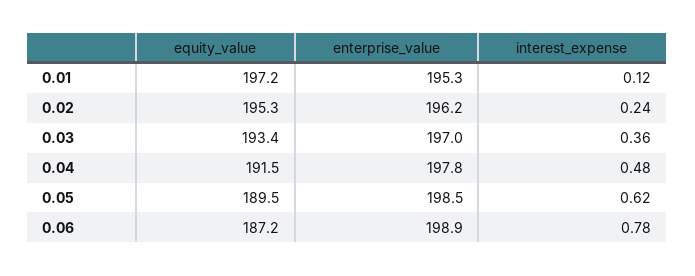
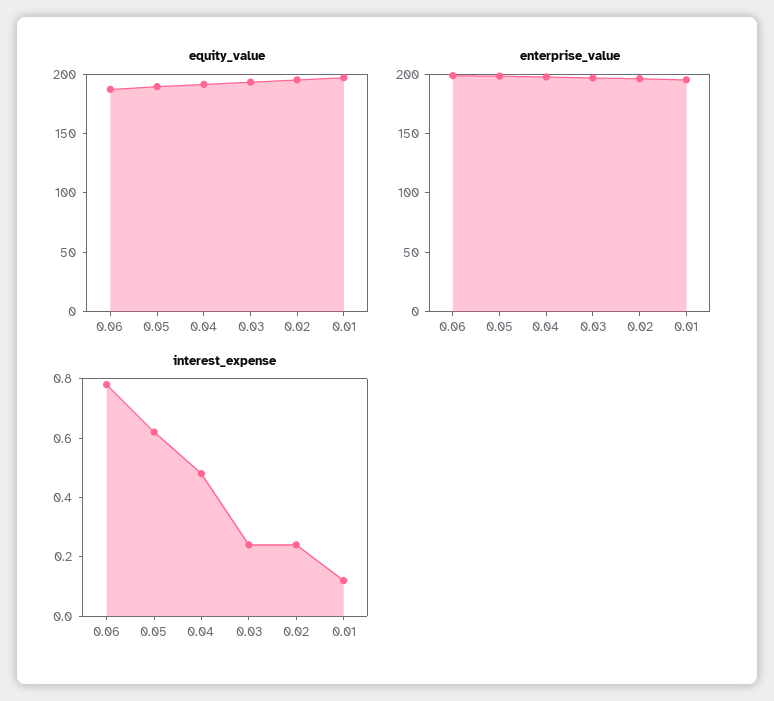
interest_expense, 0.03: 0.36 -> 0.25

